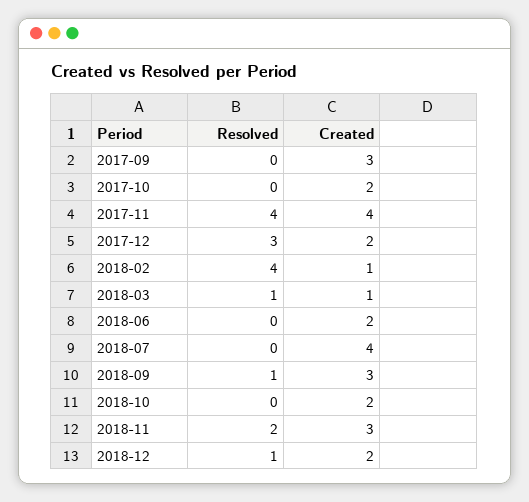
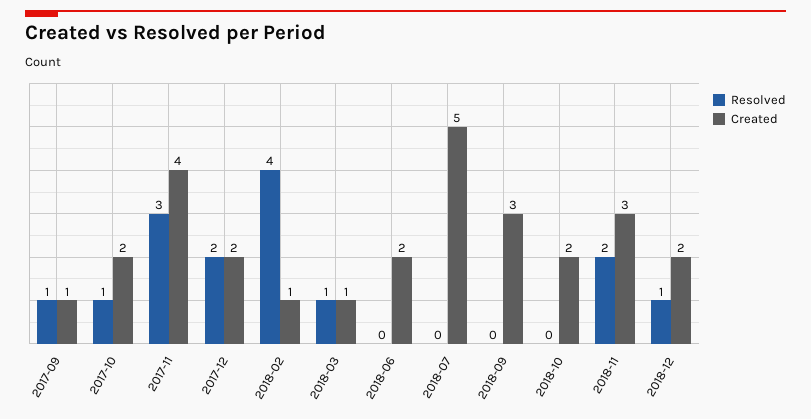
Resolved, 2017-09: 0 -> 1
Created, 2017-09: 3 -> 1
Resolved, 2017-10: 0 -> 1
Resolved, 2017-11: 4 -> 3
Resolved, 2017-12: 3 -> 2
Created, 2018-07: 4 -> 5
Resolved, 2018-09: 1 -> 0

